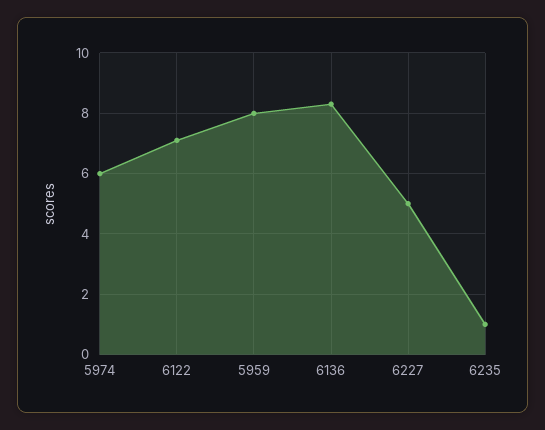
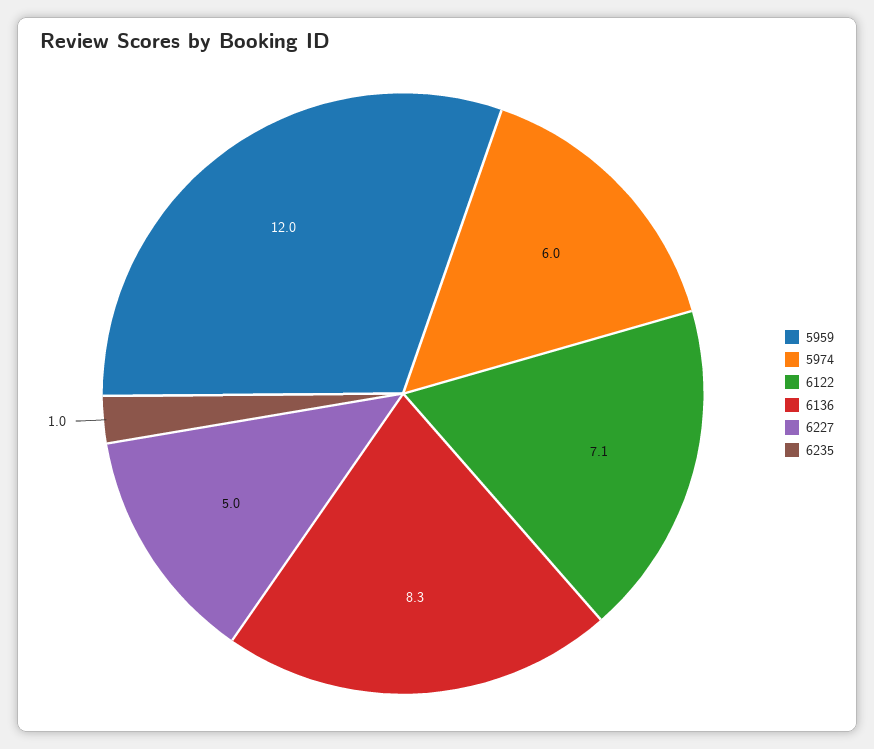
5959: 8 -> 12

